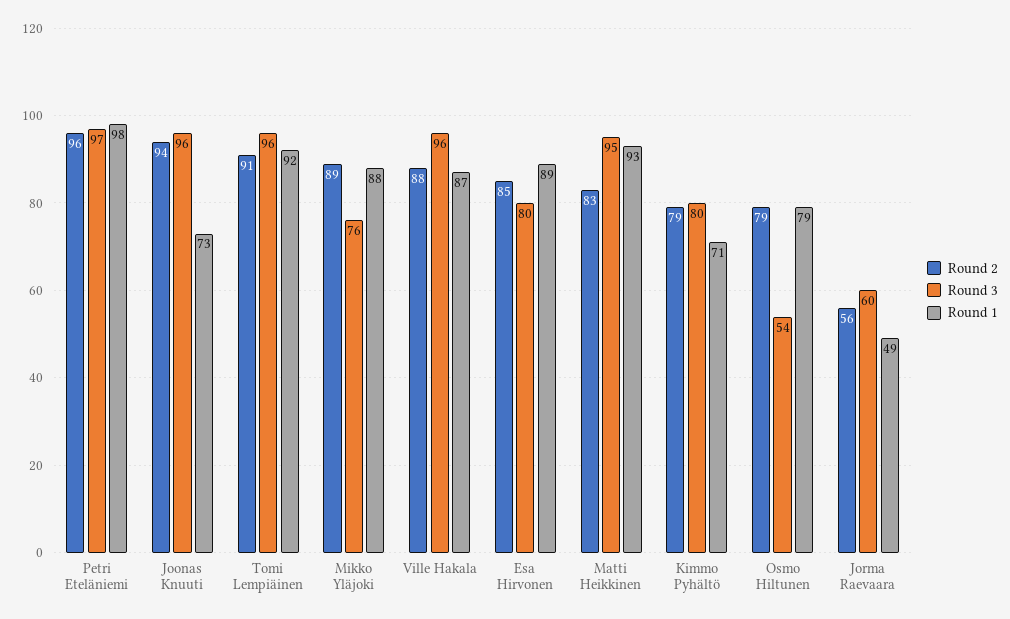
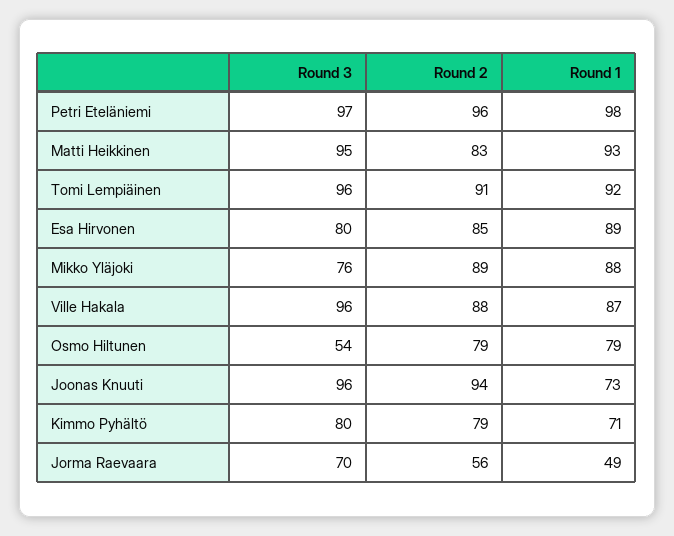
Round 3, Jorma Raevaara: 60 -> 70

